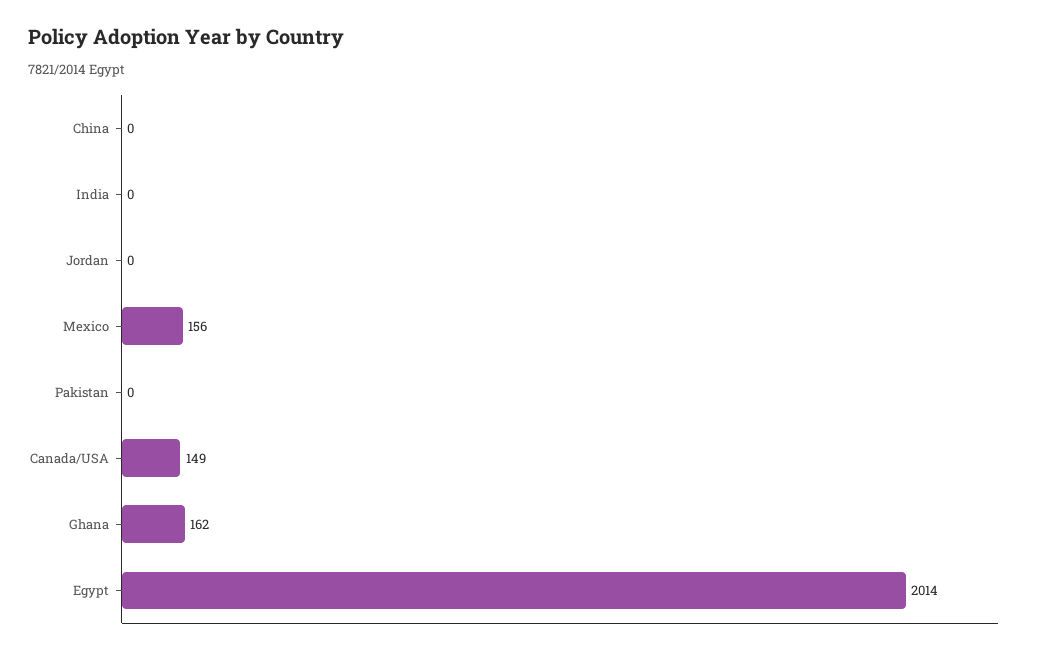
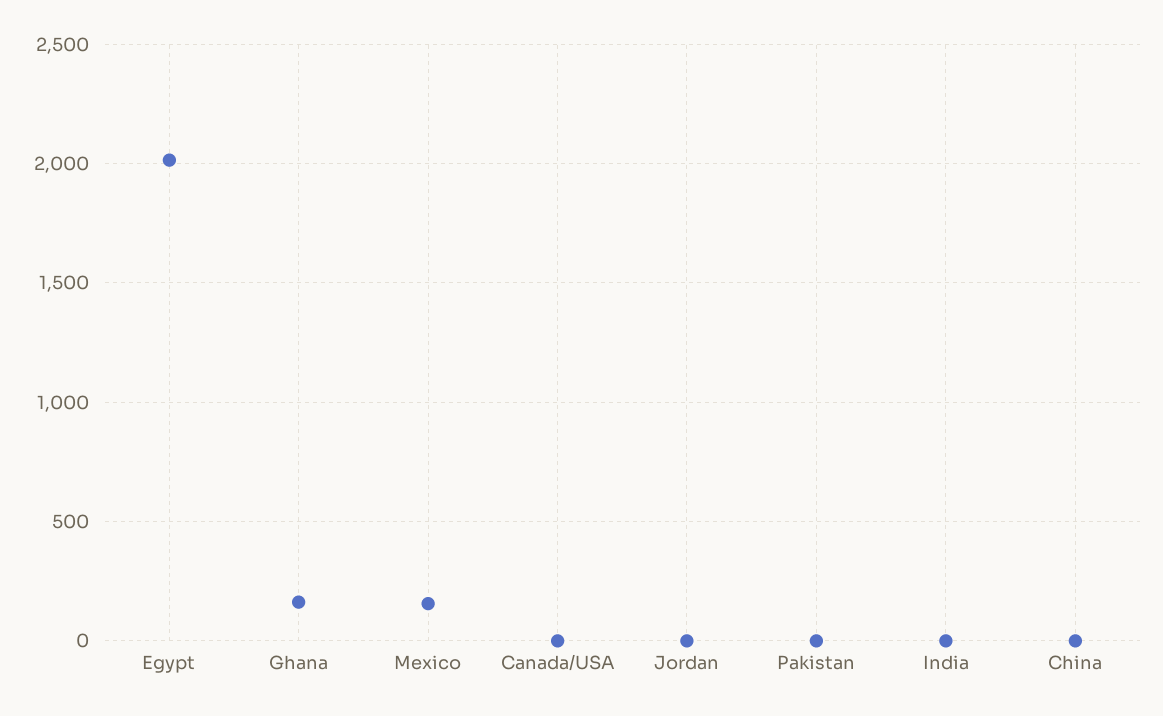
Canada/USA: 149 -> 0

